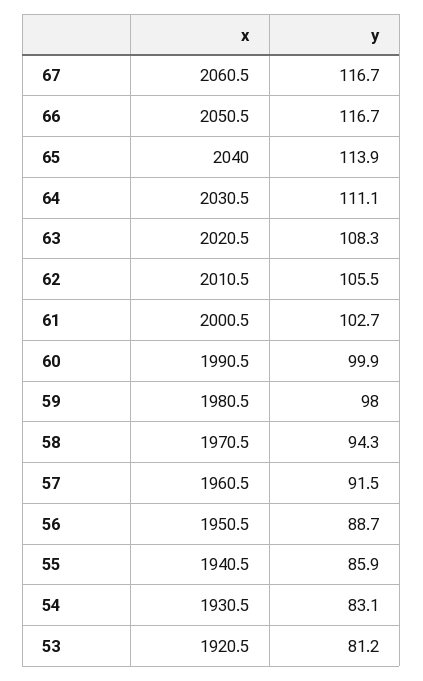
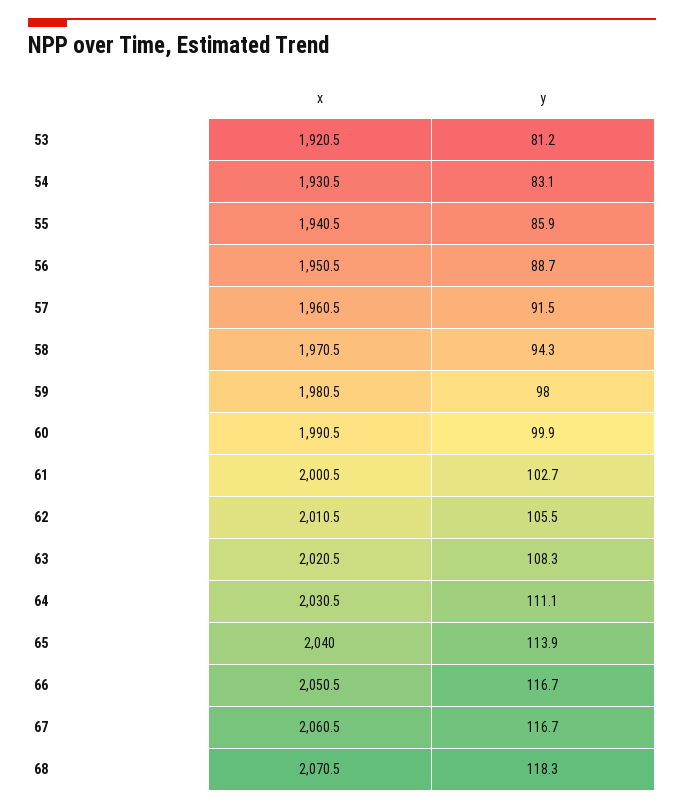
x, 68: none -> 2070.5
y, 68: none -> 118.3

